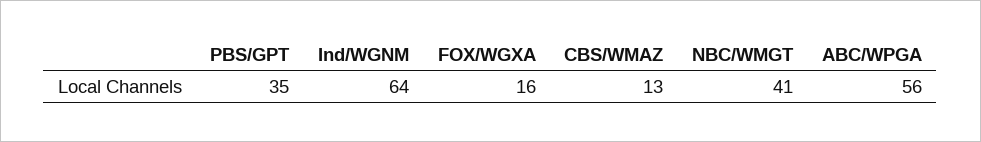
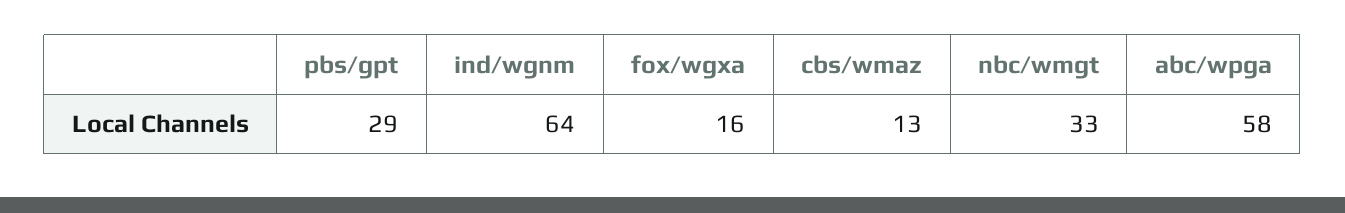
PBS/GPT: 35 -> 29
NBC/WMGT: 41 -> 33
ABC/WPGA: 56 -> 58

